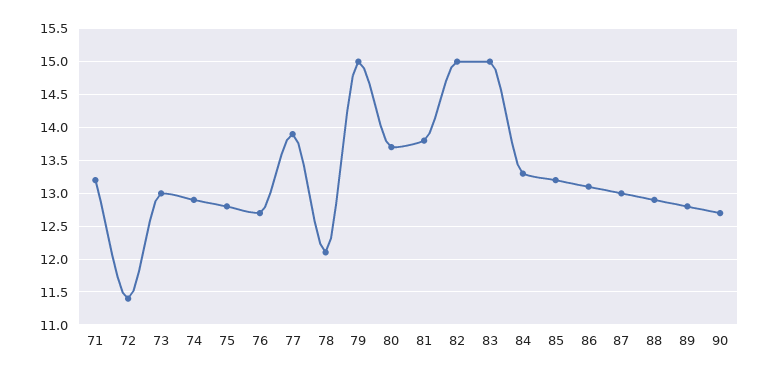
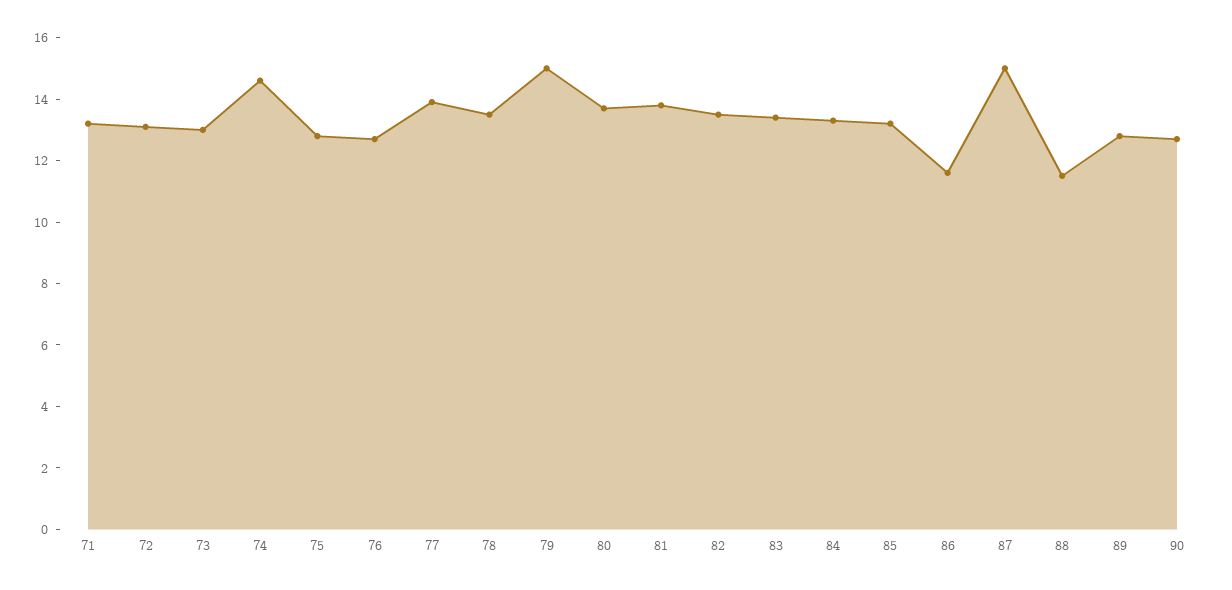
72: 11.4 -> 13
74: 12.9 -> 14.5
78: 12.1 -> 13.5
82: 15 -> 13.5
83: 15 -> 13.5
86: 13.1 -> 11.5
87: 13 -> 15
88: 12.9 -> 11.5

